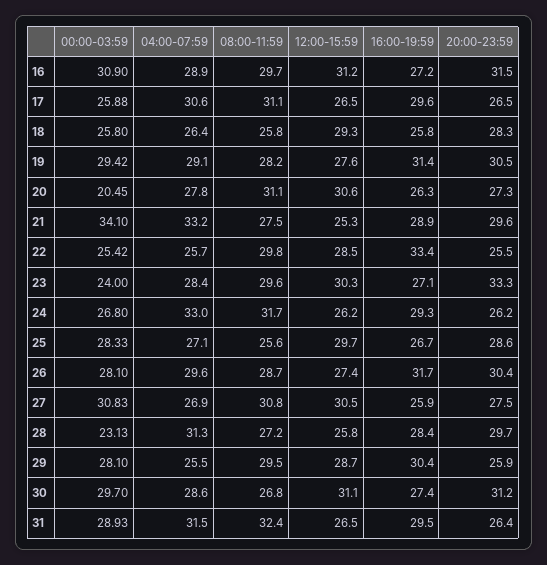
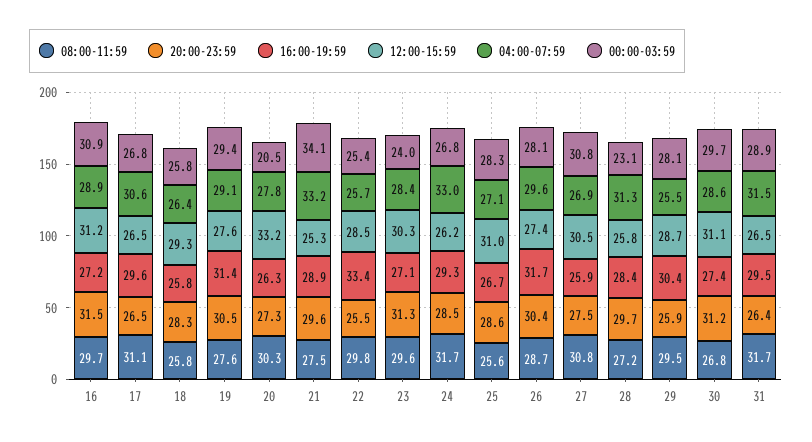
00:00-03:59, 17: 25.88 -> 26.8
08:00-11:59, 19: 28.2 -> 27.6
08:00-11:59, 20: 31.1 -> 30.3
12:00-15:59, 20: 30.6 -> 33.2
20:00-23:59, 23: 33.3 -> 31.3
20:00-23:59, 24: 26.2 -> 28.5
12:00-15:59, 25: 29.7 -> 31
08:00-11:59, 31: 32.4 -> 31.7

